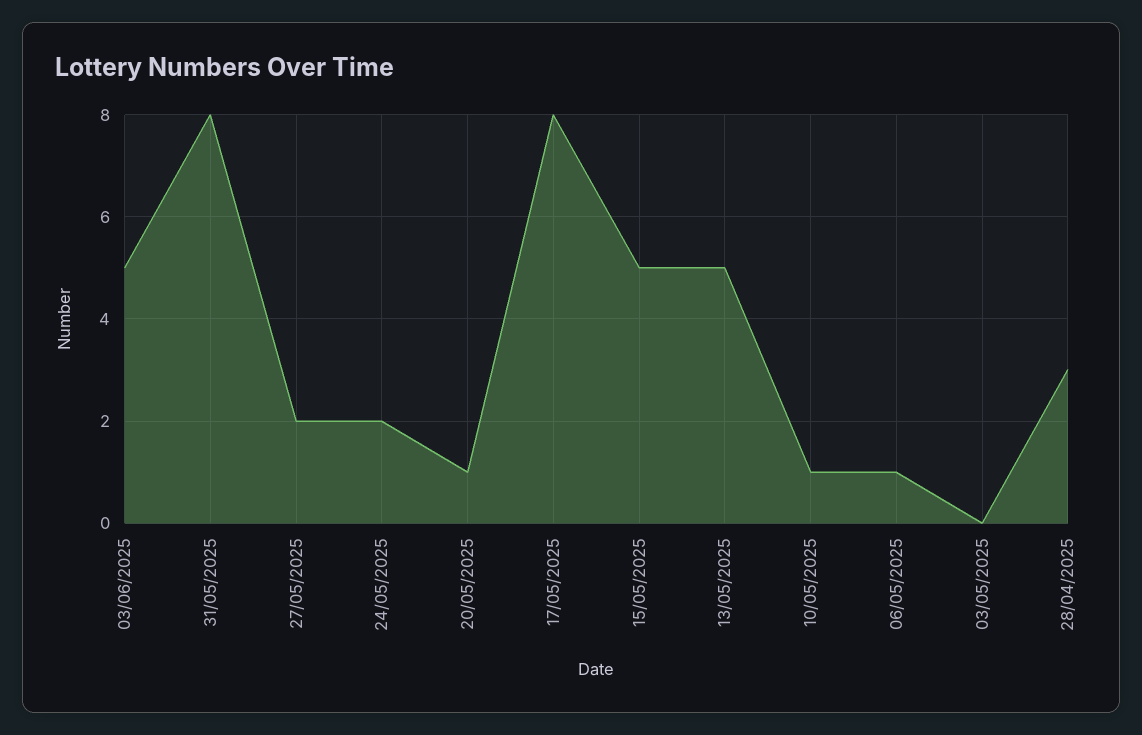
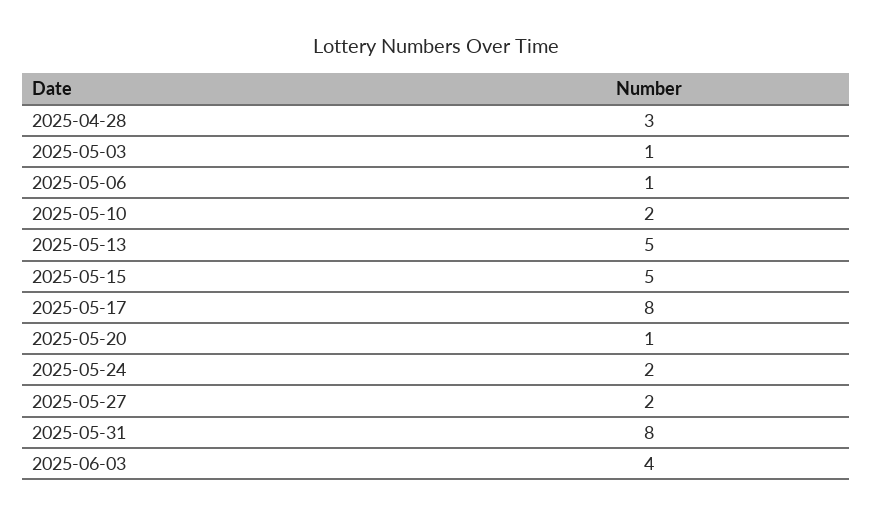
03/06/2025: 5 -> 4
10/05/2025: 1 -> 2
03/05/2025: 0 -> 1

